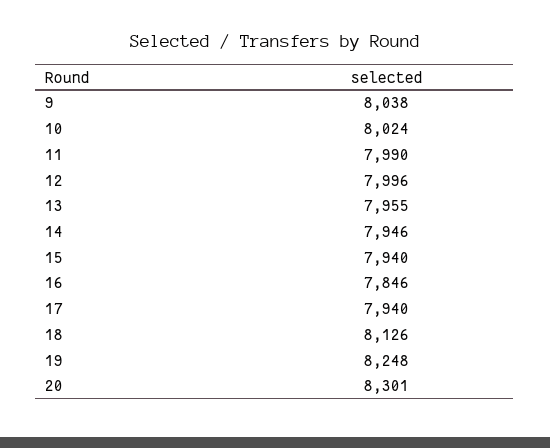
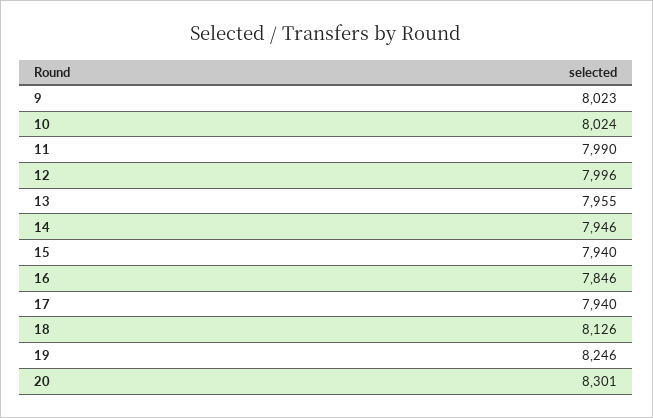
9: 8038 -> 8023
19: 8248 -> 8246

